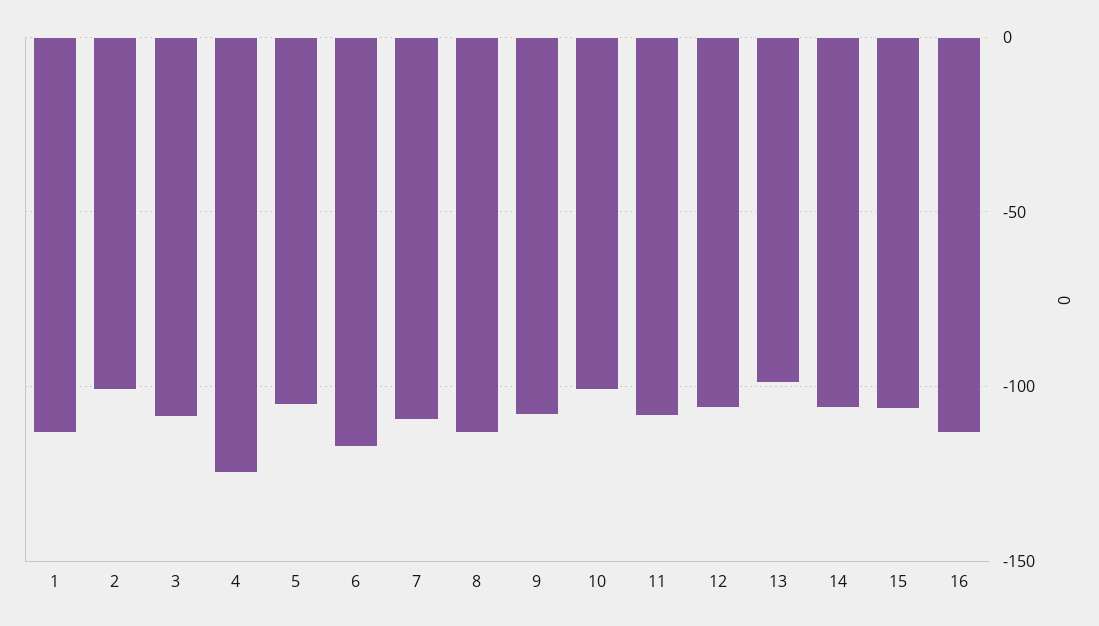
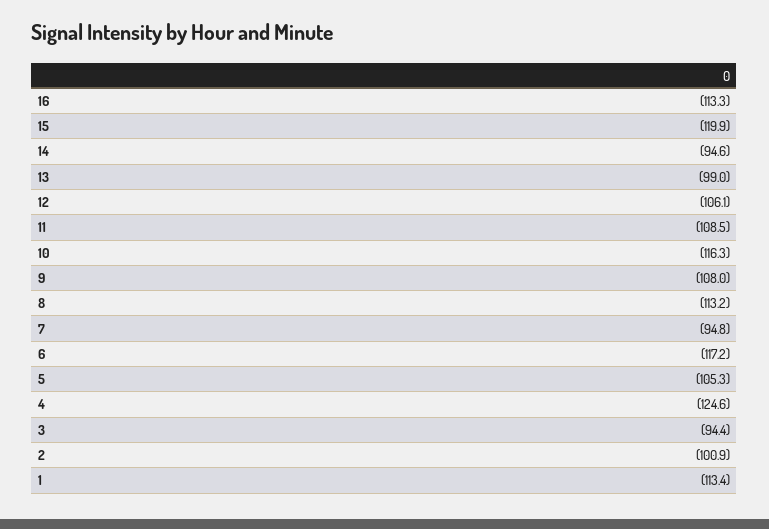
3: -110 -> -94.4
7: -110 -> -94.8
10: -100 -> -116.3
14: -105 -> -94.6
15: -105 -> -119.9

